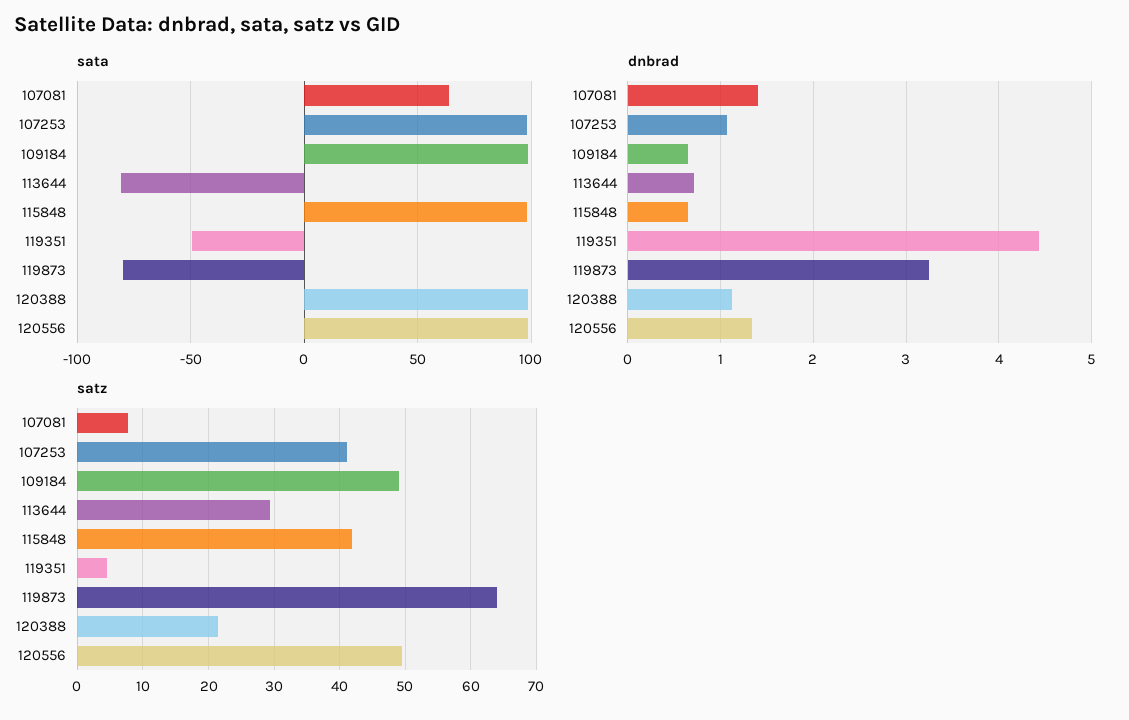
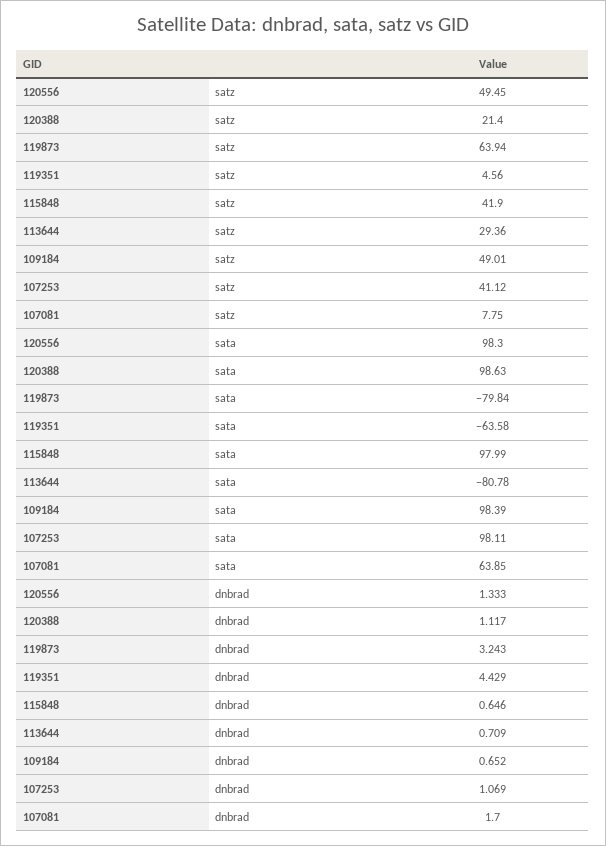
sata, 119351: -50 -> -63.58
dnbrad, 107081: 1.4 -> 1.7

